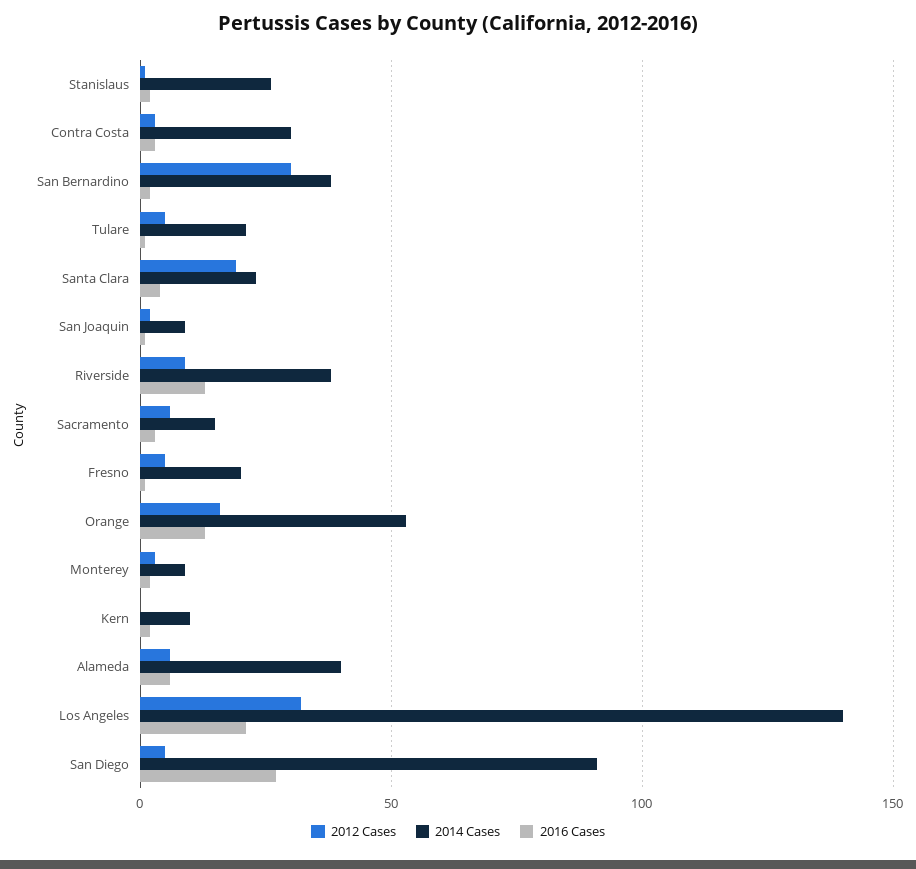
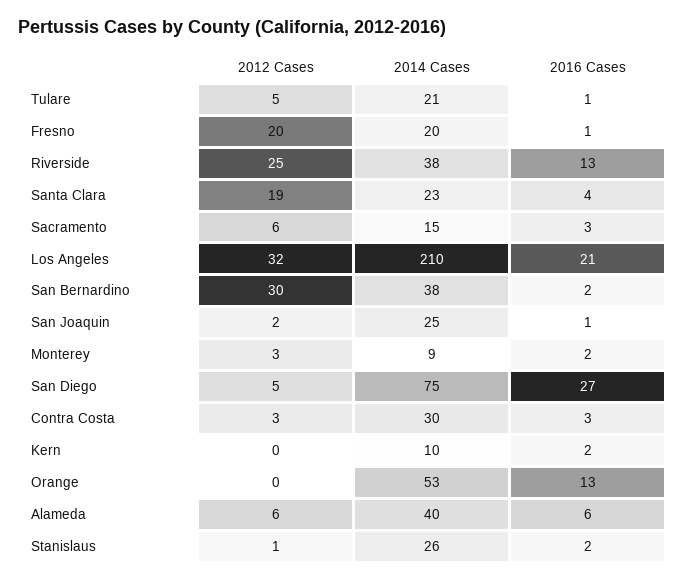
2014 Cases, San Joaquin: 10 -> 25
2012 Cases, Riverside: 10 -> 25
2012 Cases, Fresno: 5 -> 20
2012 Cases, Orange: 15 -> 0
2014 Cases, Los Angeles: 140 -> 210
2014 Cases, San Diego: 90 -> 75

